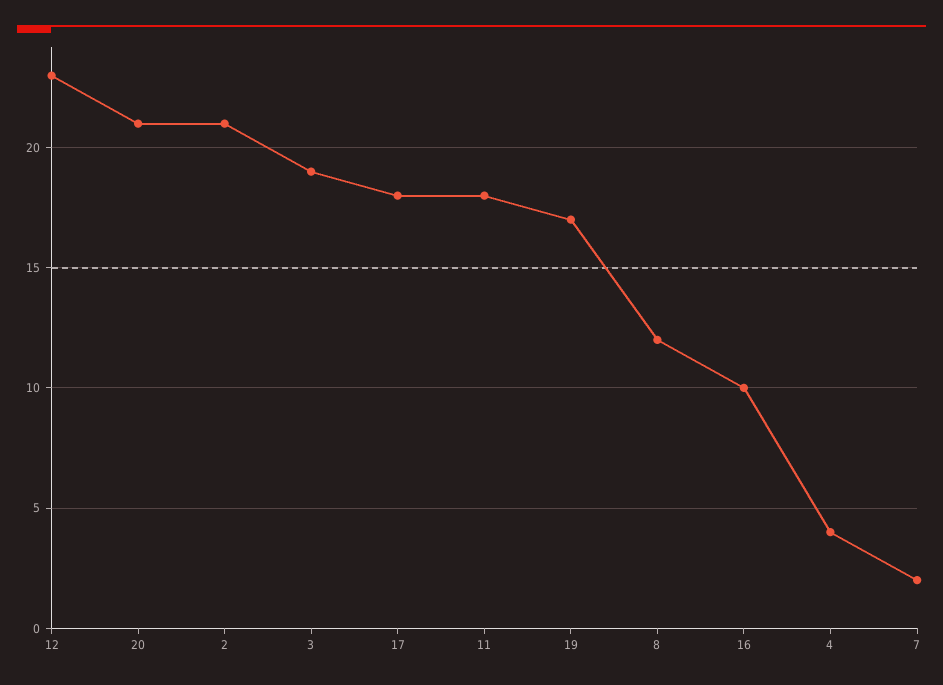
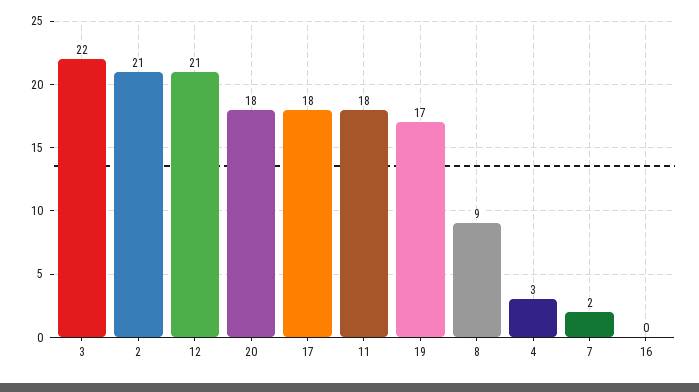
12: 23 -> 21
20: 21 -> 18
3: 19 -> 22
8: 12 -> 9
16: 10 -> 0
4: 4 -> 3

